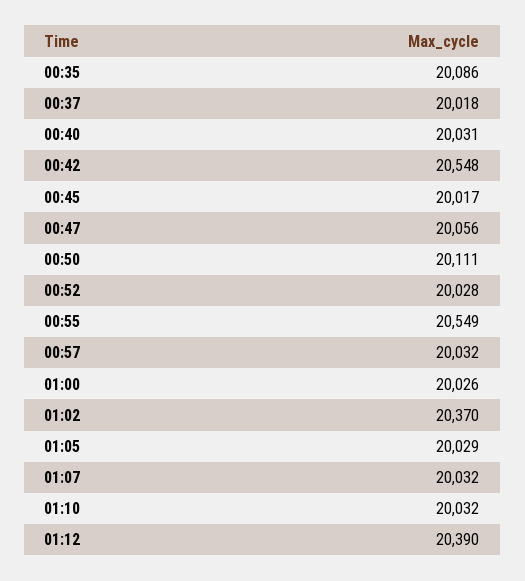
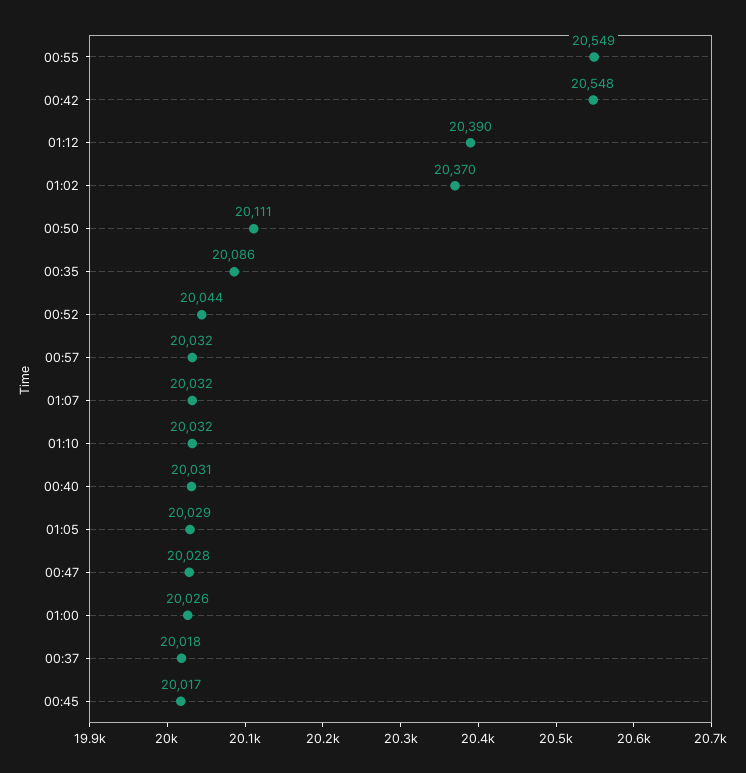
00:47: 20056 -> 20028
00:52: 20028 -> 20044

